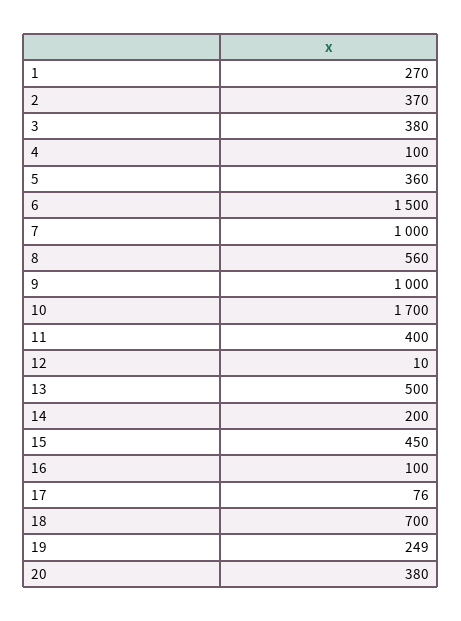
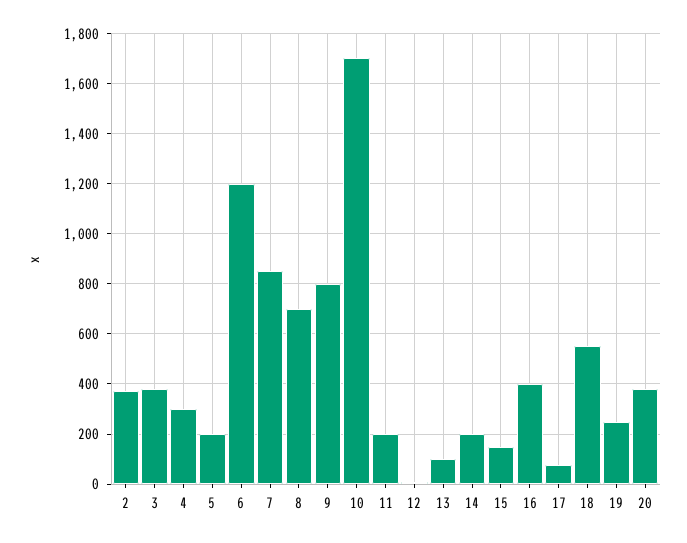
1: 270 -> none
4: 100 -> 300
5: 360 -> 200
6: 1500 -> 1200
7: 1000 -> 850
8: 560 -> 700
9: 1000 -> 800
11: 400 -> 200
13: 500 -> 100
15: 450 -> 150
16: 100 -> 400
18: 700 -> 550

